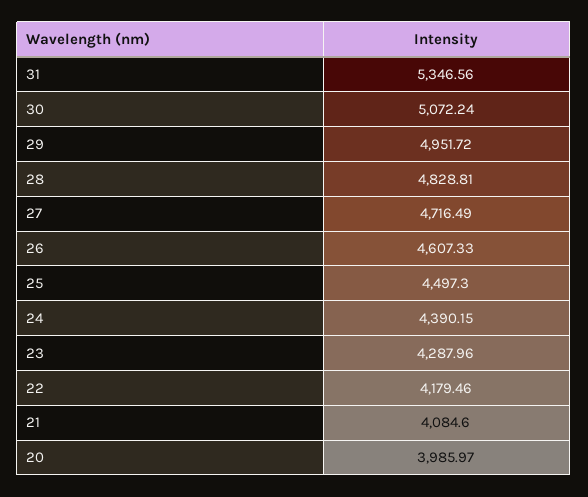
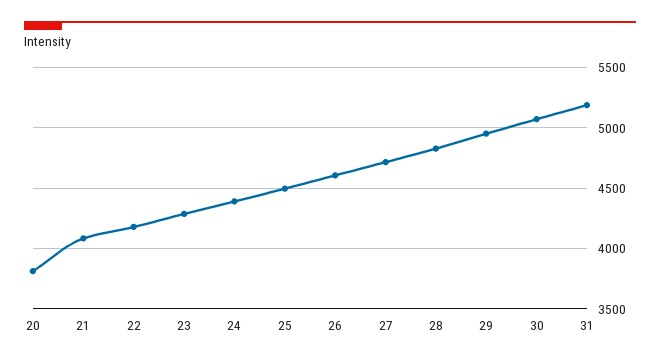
31: 5346.56 -> 5200
20: 3985.97 -> 3800

